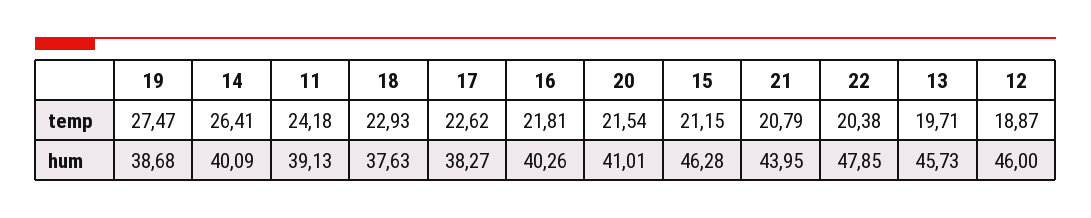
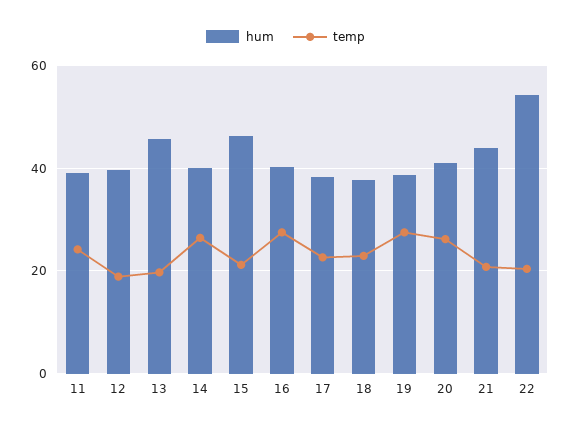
temp, 16: 21.81 -> 28
temp, 20: 21.54 -> 26
hum, 22: 47.85 -> 54
hum, 12: 46 -> 40

